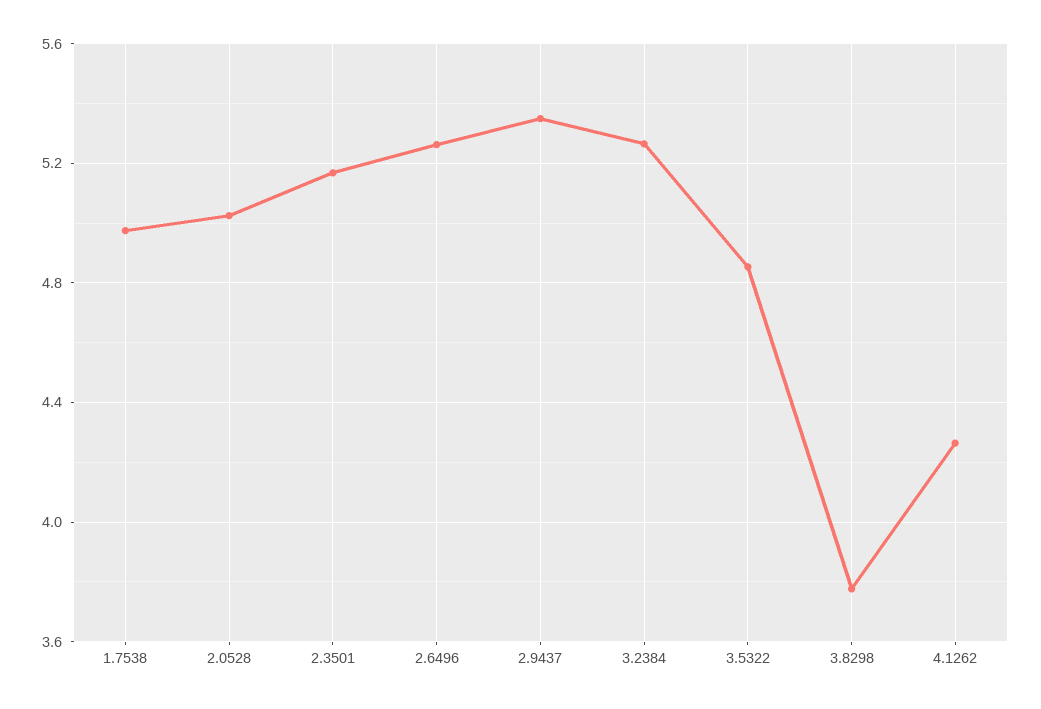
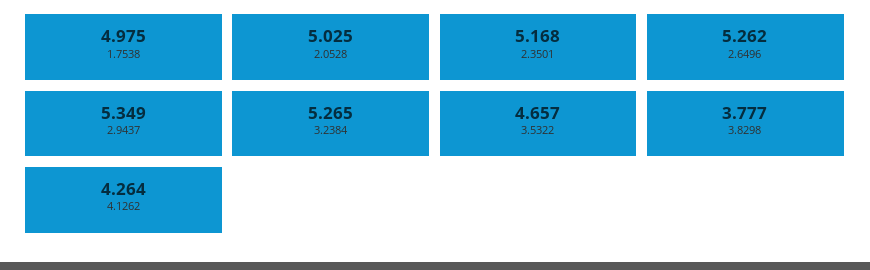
3.5322: 4.85 -> 4.657

